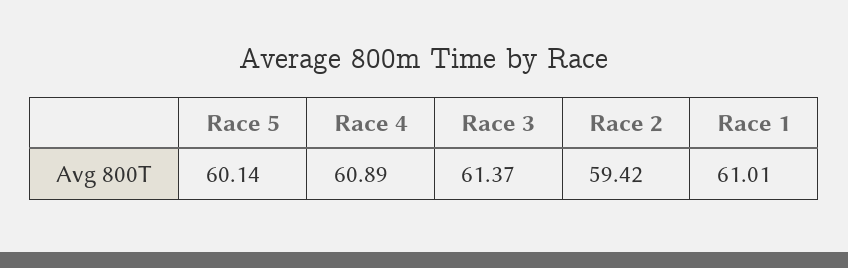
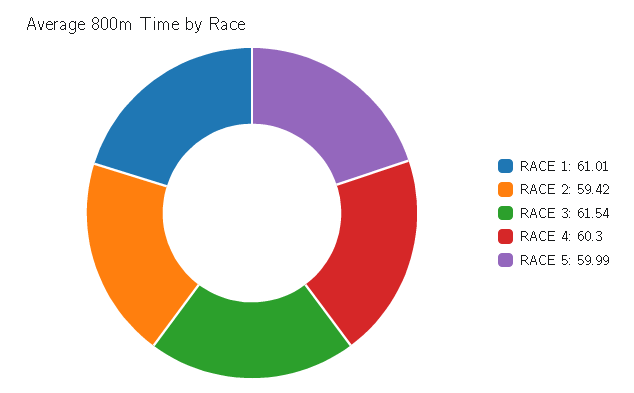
Race 5: 60.14 -> 59.99
Race 4: 60.89 -> 60.3
Race 3: 61.37 -> 61.54

